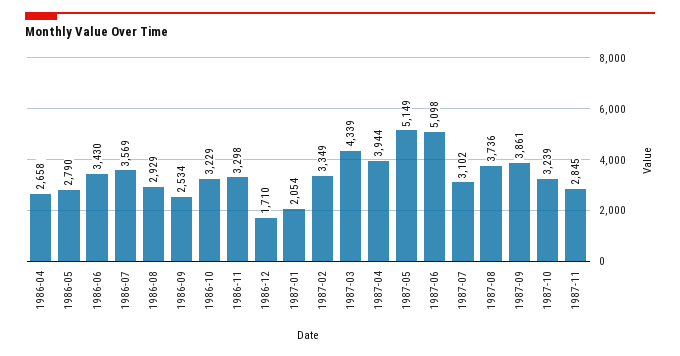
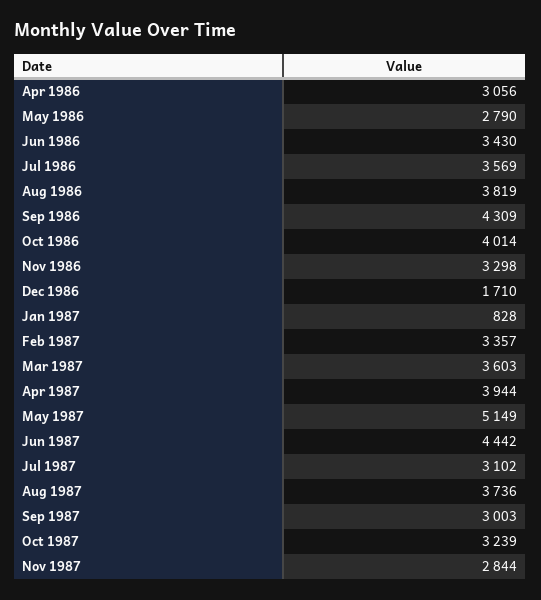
1986-04: 2658 -> 3056
1986-08: 2929 -> 3819
1986-09: 2534 -> 4309
1986-10: 3229 -> 4014
1987-01: 2054 -> 828
1987-02: 3349 -> 3357
1987-03: 4339 -> 3603
1987-06: 5098 -> 4442
1987-09: 3861 -> 3003
1987-11: 2845 -> 2844

